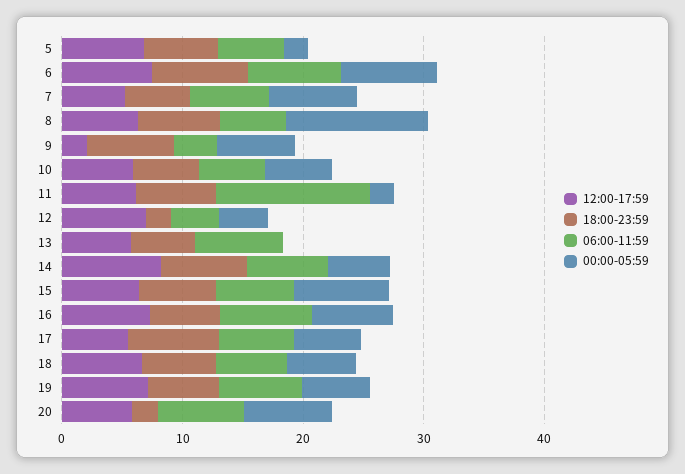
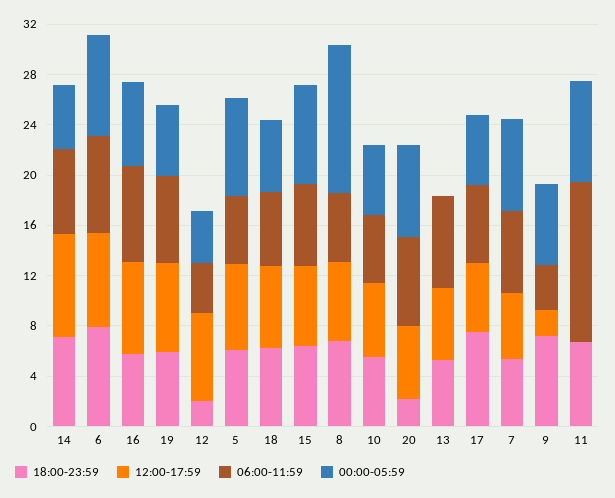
00:00-05:59, 5: 2 -> 8
12:00-17:59, 11: 6 -> 0
00:00-05:59, 11: 2 -> 8

